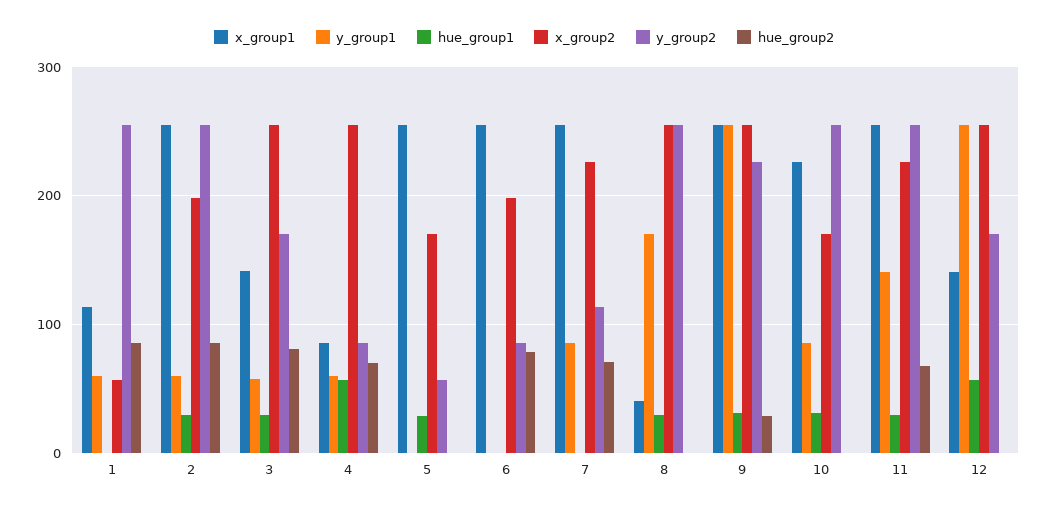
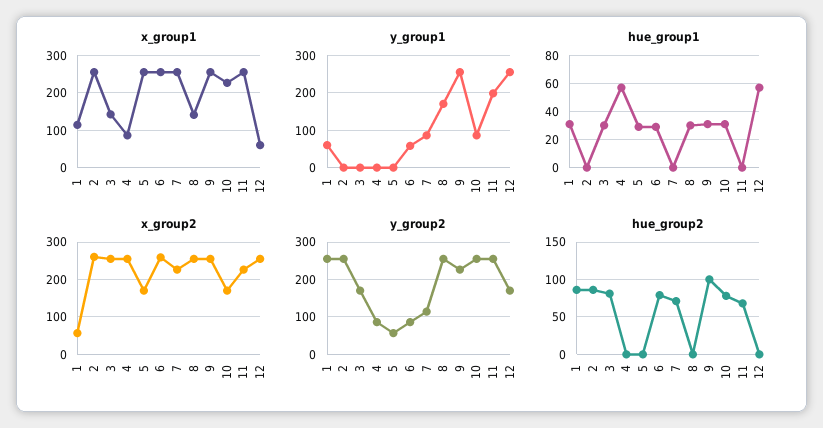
hue_group1, 1: 0 -> 30
y_group1, 2: 60 -> 0
hue_group1, 2: 30 -> 0
x_group2, 2: 200 -> 260
y_group1, 3: 60 -> 0
y_group1, 4: 60 -> 0
hue_group2, 4: 70 -> 0
y_group1, 6: 0 -> 60
hue_group1, 6: 0 -> 30
x_group2, 6: 200 -> 260
x_group1, 8: 40 -> 140
hue_group2, 9: 30 -> 100
hue_group2, 10: 0 -> 80
y_group1, 11: 140 -> 200
hue_group1, 11: 30 -> 0
x_group1, 12: 140 -> 60

